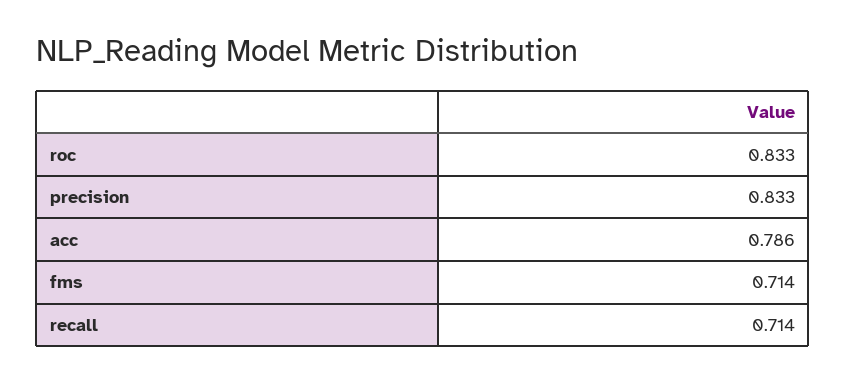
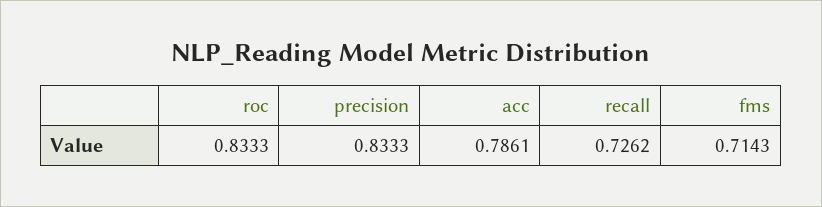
recall: 0.714 -> 0.7262

